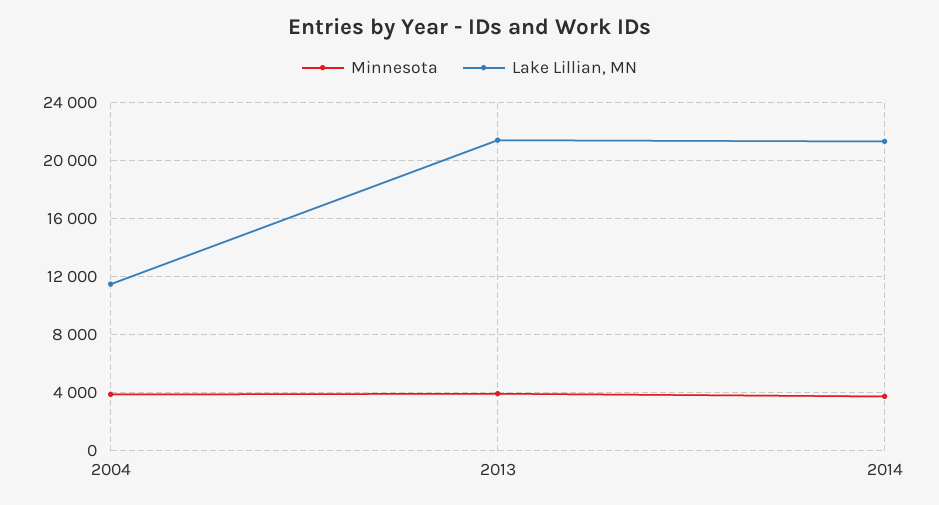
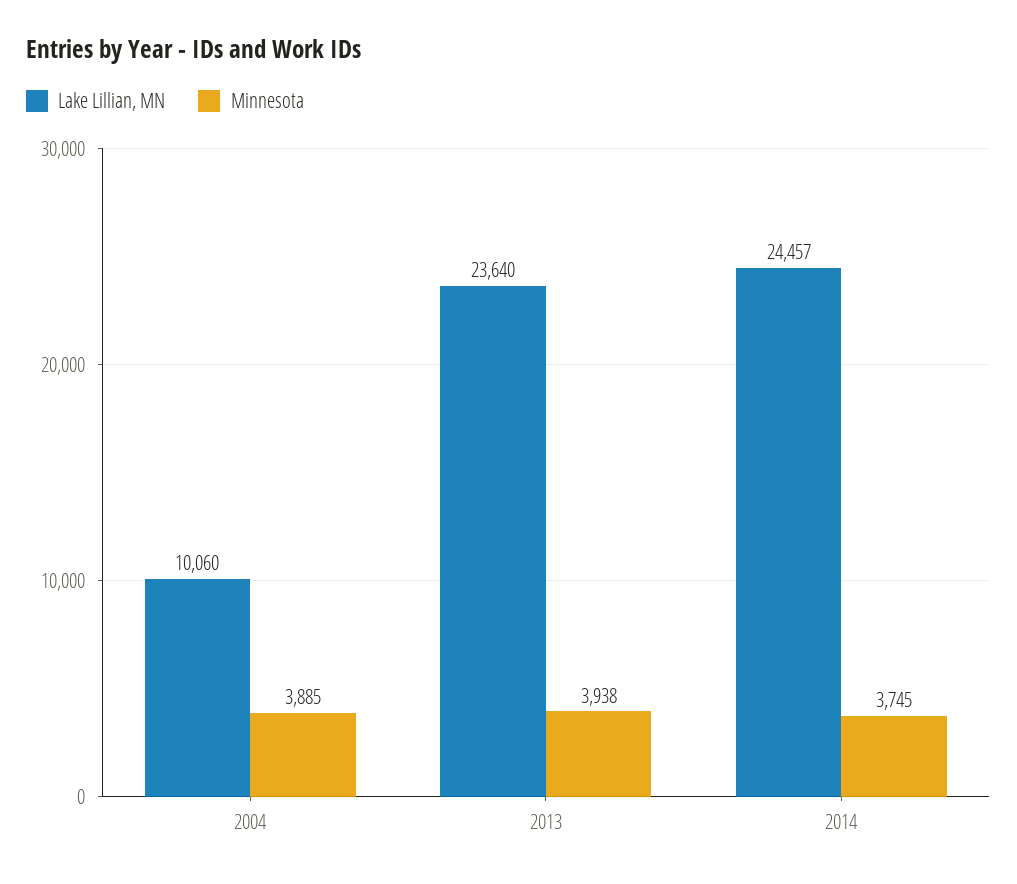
Lake Lillian, MN, 2004: 11500 -> 10060
Lake Lillian, MN, 2013: 21500 -> 23640
Lake Lillian, MN, 2014: 21500 -> 24457

